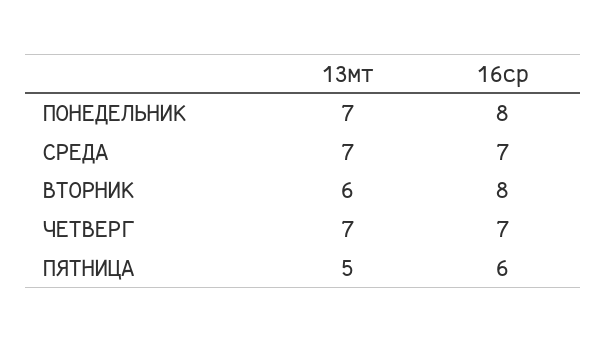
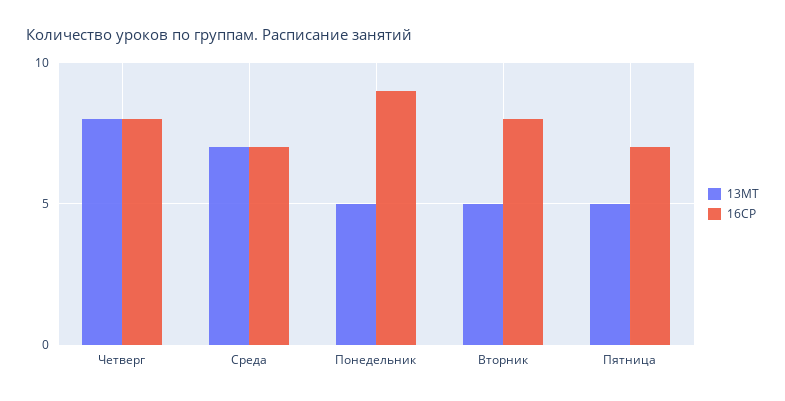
13мт, ПОНЕДЕЛЬНИК: 7 -> 5
16ср, ПОНЕДЕЛЬНИК: 8 -> 9
13мт, ВТОРНИК: 6 -> 5
13мт, ЧЕТВЕРГ: 7 -> 8
16ср, ЧЕТВЕРГ: 7 -> 8
16ср, ПЯТНИЦА: 6 -> 7

